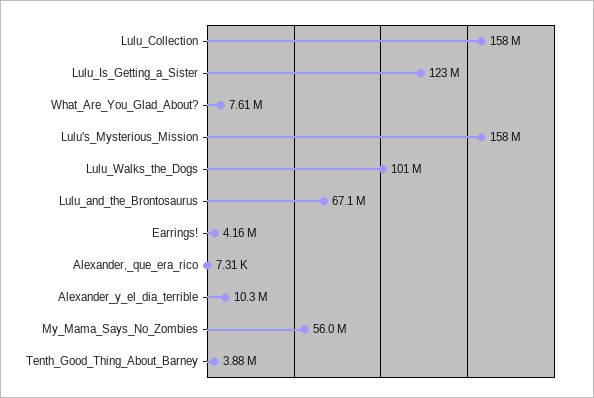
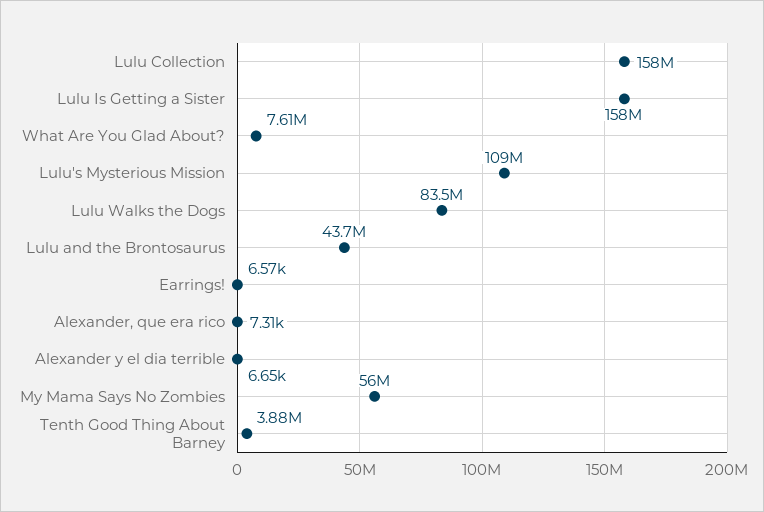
Lulu_Is_Getting_a_Sister: 123000000 -> 158000000
Lulu's_Mysterious_Mission: 158000000 -> 109000000
Lulu_Walks_the_Dogs: 101000000 -> 83500000
Lulu_and_the_Brontosaurus: 67100000 -> 43700000
Earrings!: 4160000 -> 6570
Alexander_y_el_dia_terrible: 10300000 -> 6650

